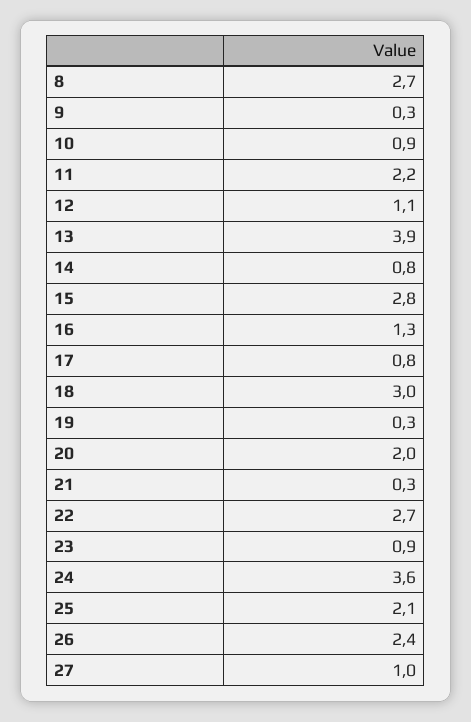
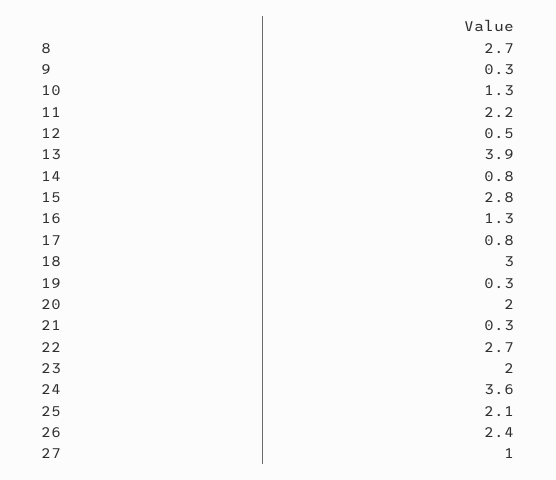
10: 0.9 -> 1.3
12: 1.1 -> 0.5
23: 0.9 -> 2

